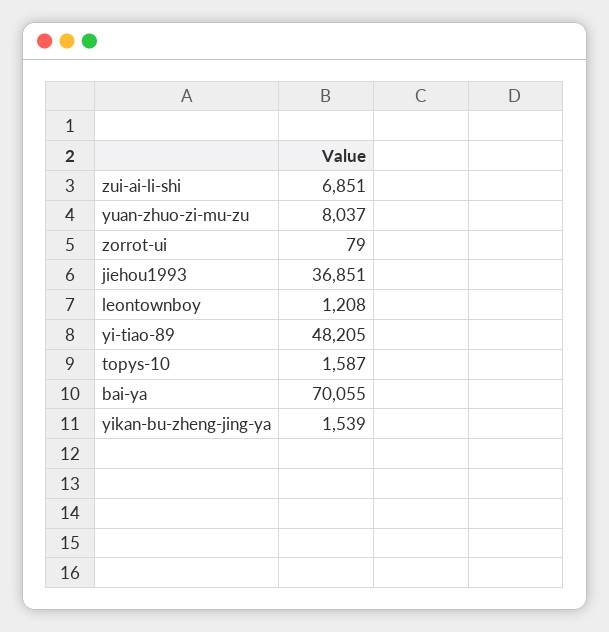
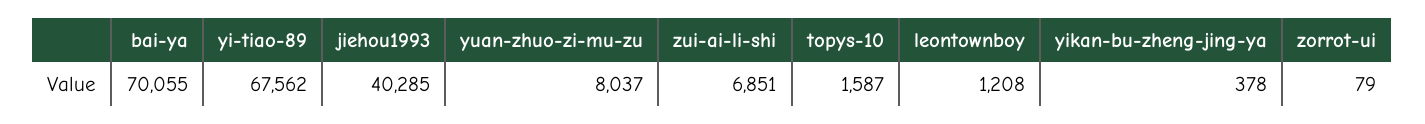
jiehou1993: 36851 -> 40285
yi-tiao-89: 48205 -> 67562
yikan-bu-zheng-jing-ya: 1539 -> 378

